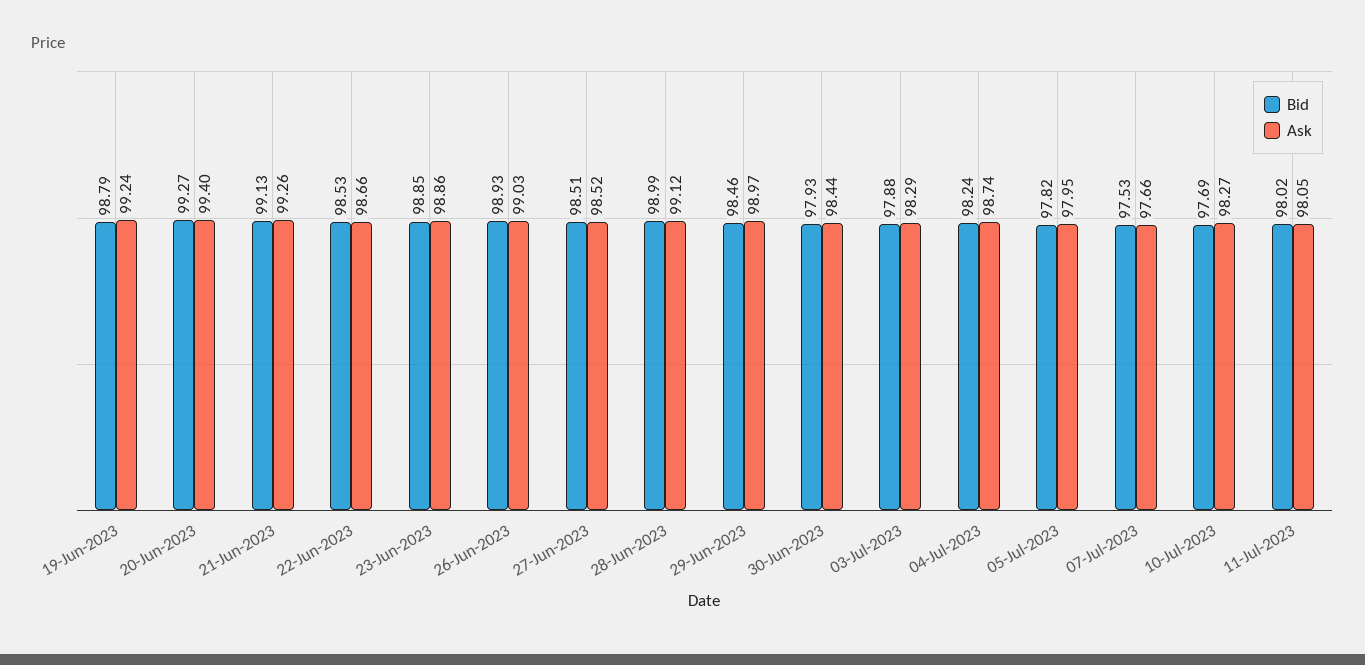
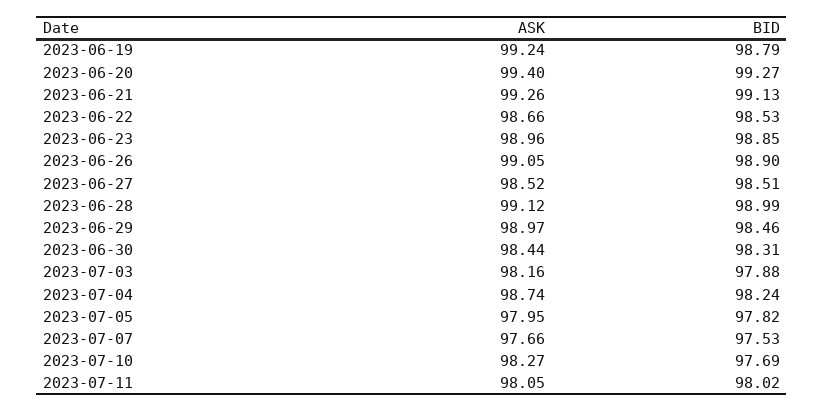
Ask, 23-Jun-2023: 98.86 -> 98.96
Bid, 26-Jun-2023: 98.93 -> 98.9
Ask, 26-Jun-2023: 99.03 -> 99.05
Bid, 30-Jun-2023: 97.93 -> 98.31
Ask, 03-Jul-2023: 98.29 -> 98.16

